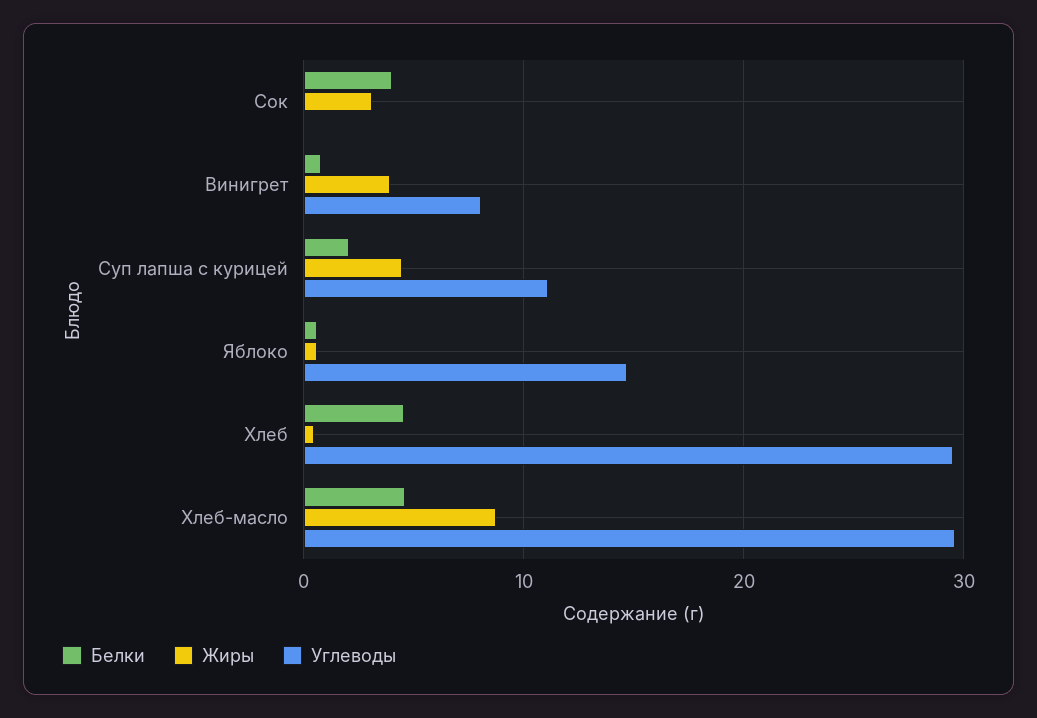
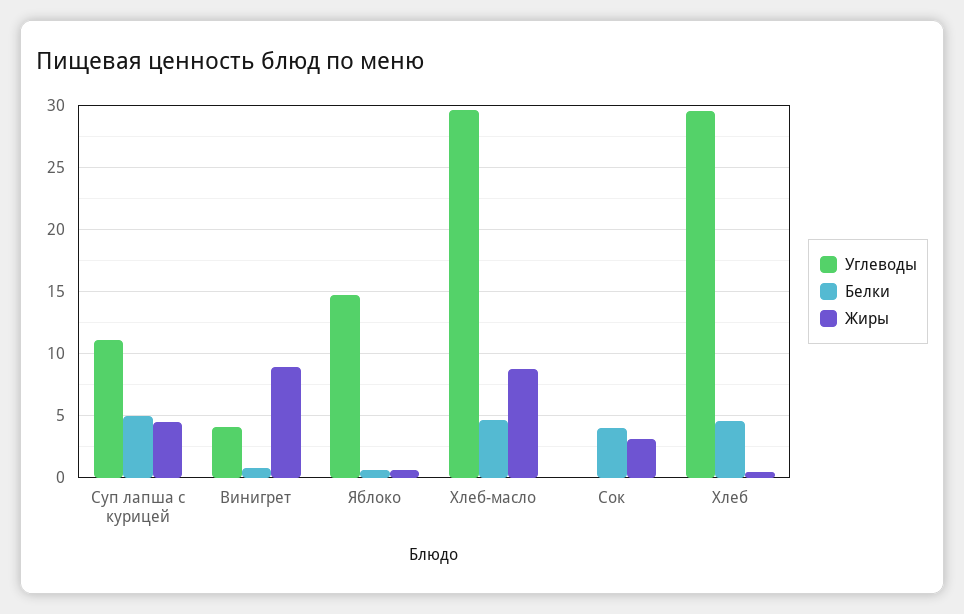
Жиры, Винигрет: 4 -> 9
Углеводы, Винигрет: 8 -> 4
Белки, Суп лапша с курицей: 2 -> 5

